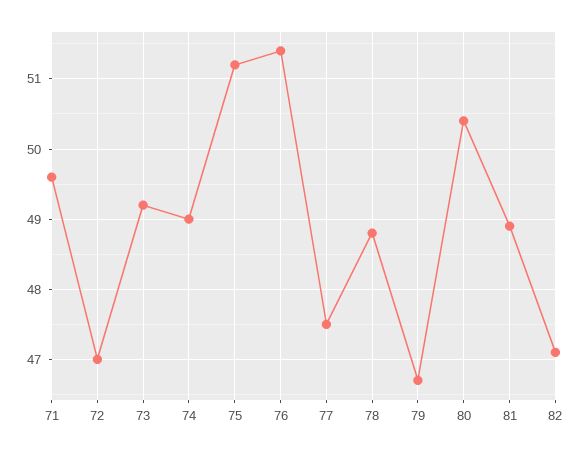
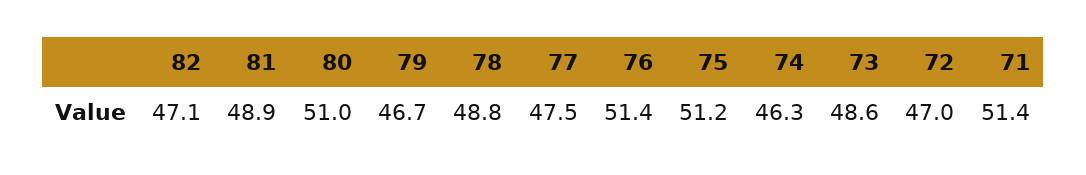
71: 49.6 -> 51.4
73: 49.2 -> 48.6
74: 49 -> 46.3
80: 50.4 -> 51

